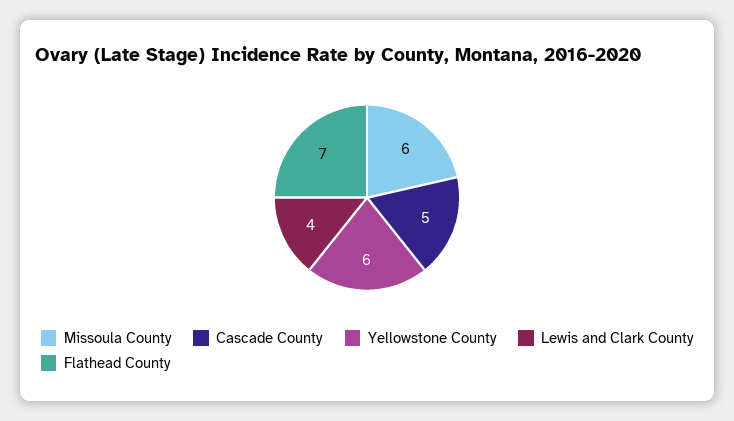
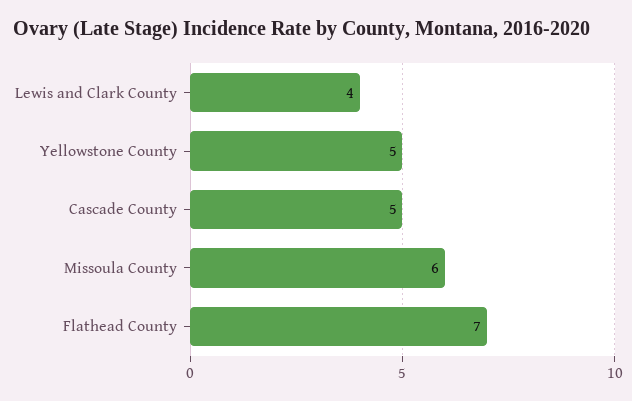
Yellowstone County: 6 -> 5

